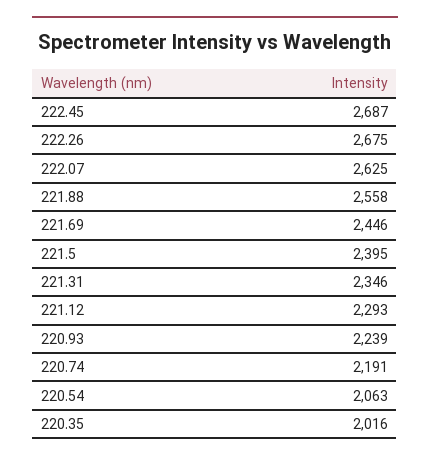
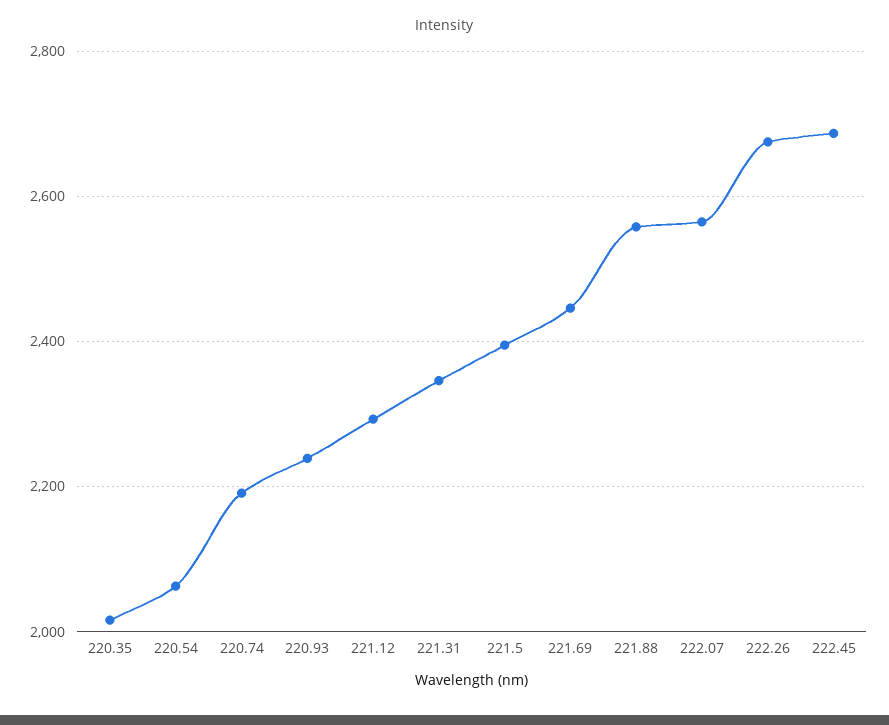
222.07: 2625 -> 2560

